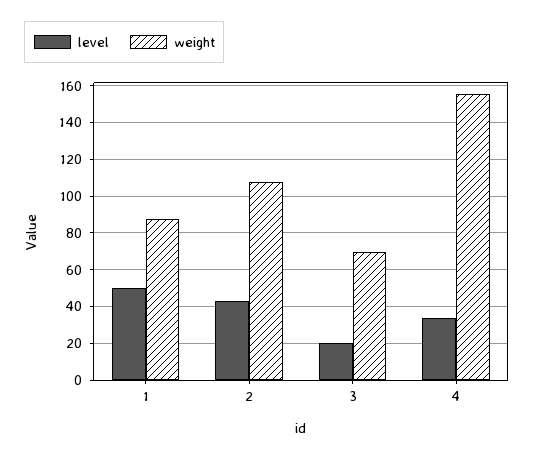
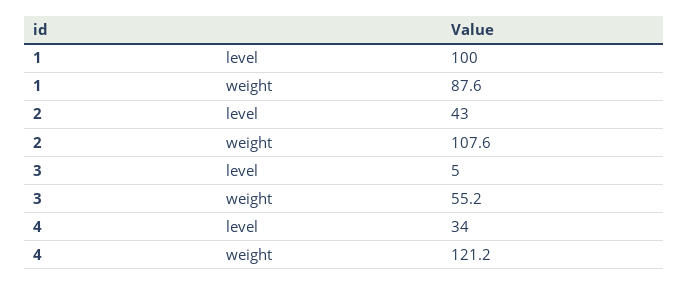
level, 1: 50 -> 100
level, 3: 20 -> 5
weight, 3: 70 -> 55.2
weight, 4: 155 -> 121.2

